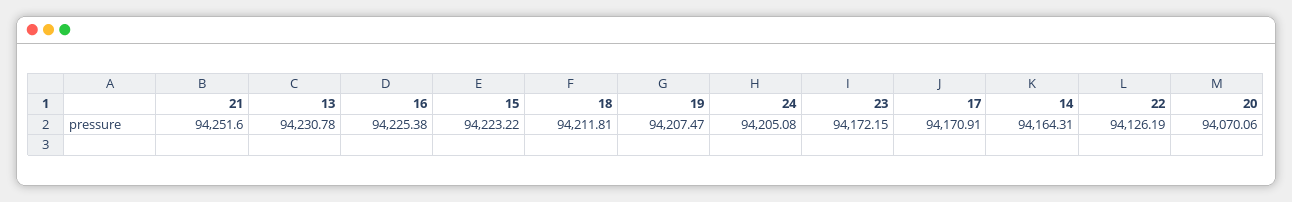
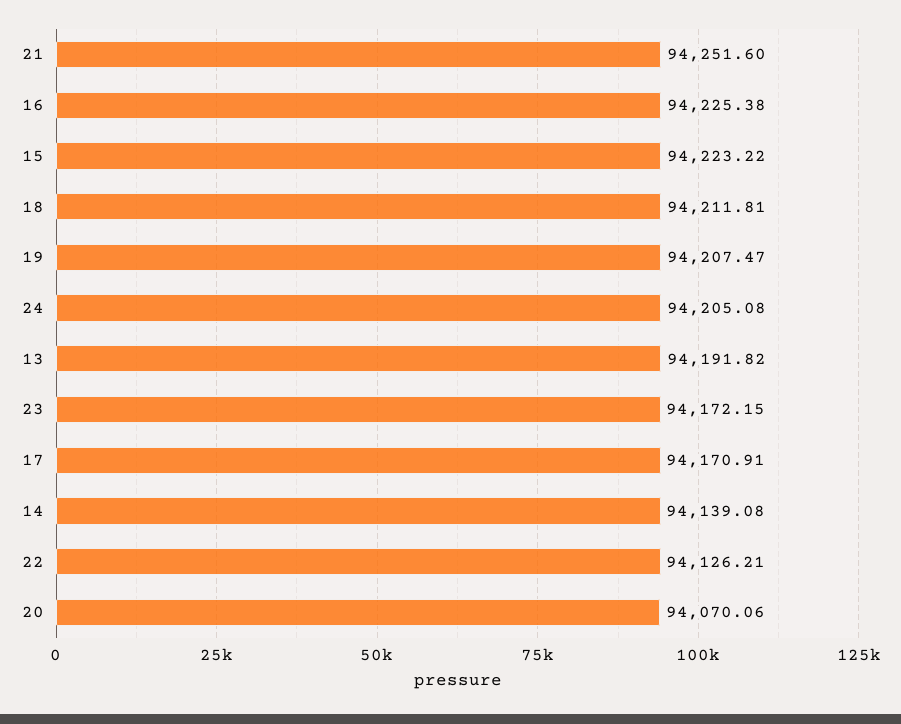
13: 94230.78 -> 94191.82
14: 94164.31 -> 94139.08
22: 94126.19 -> 94126.21

